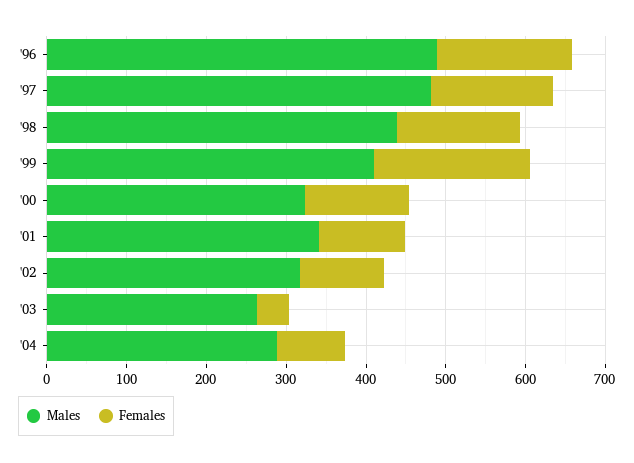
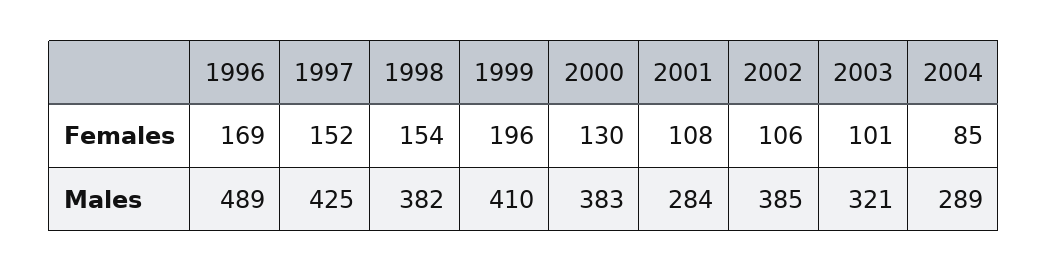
Males, '97: 480 -> 425
Males, '98: 440 -> 382
Males, '00: 320 -> 383
Males, '01: 340 -> 284
Males, '02: 320 -> 385
Males, '03: 260 -> 321
Females, '03: 40 -> 101

